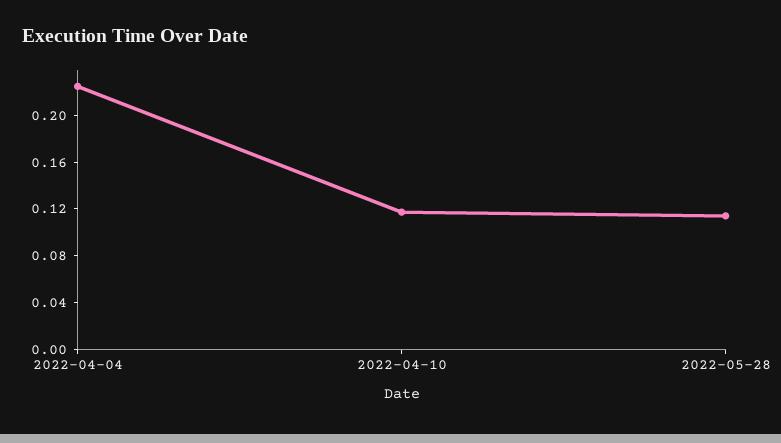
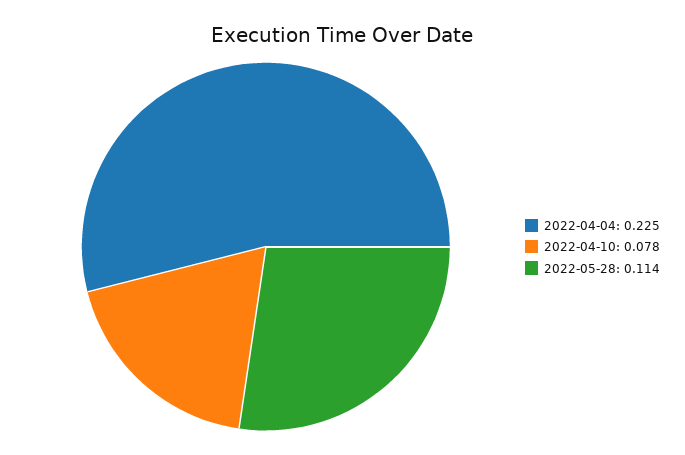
2022-04-10: 0.12 -> 0.078

